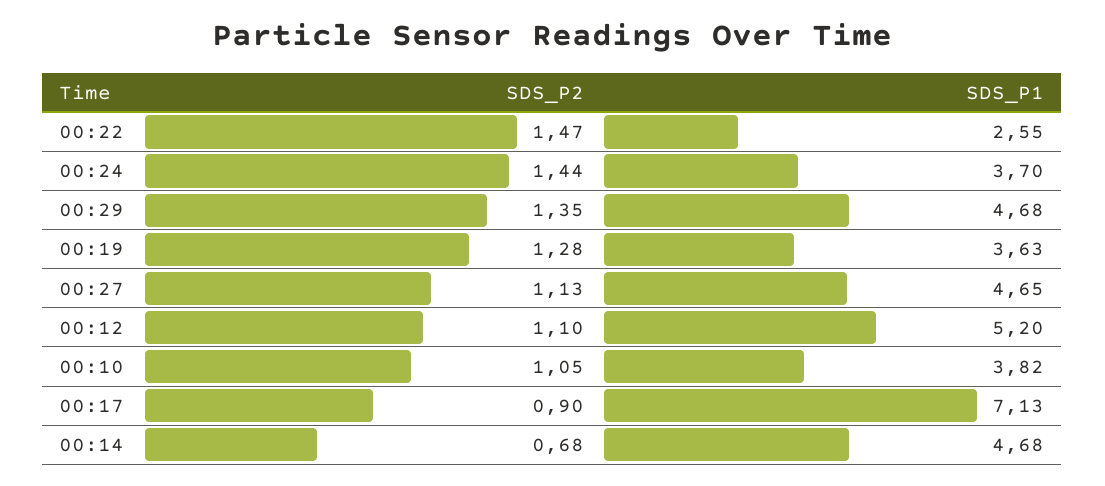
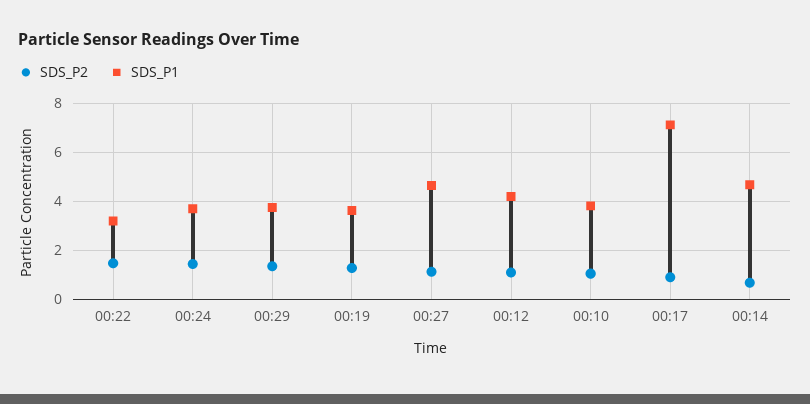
SDS_P1, 00:22: 2.55 -> 3.25
SDS_P1, 00:29: 4.68 -> 3.75
SDS_P1, 00:12: 5.2 -> 4.25

